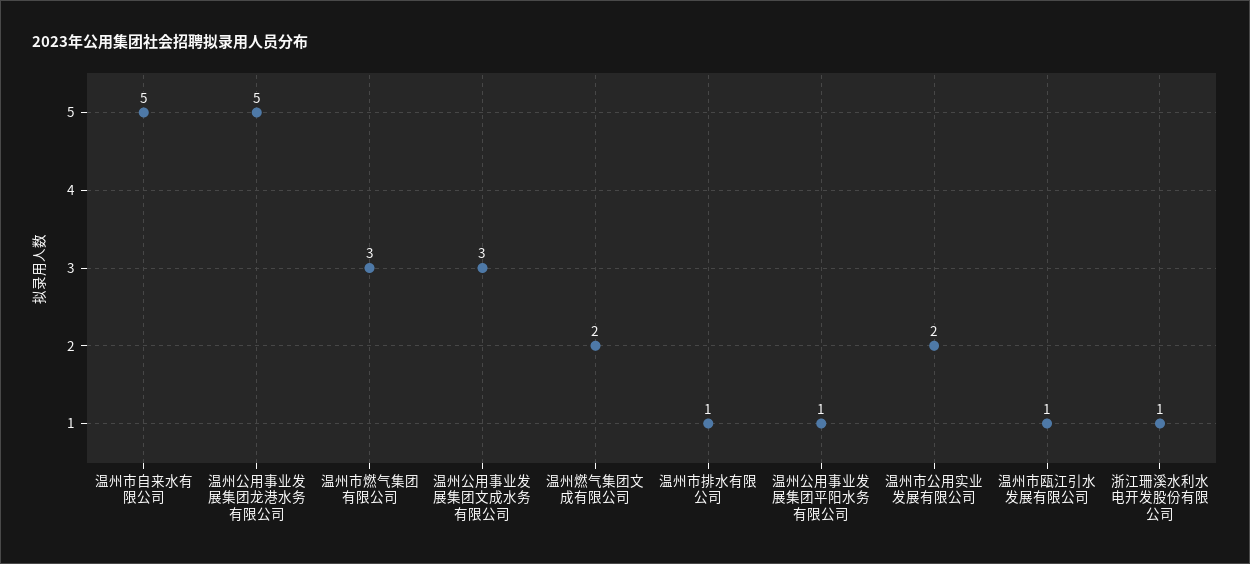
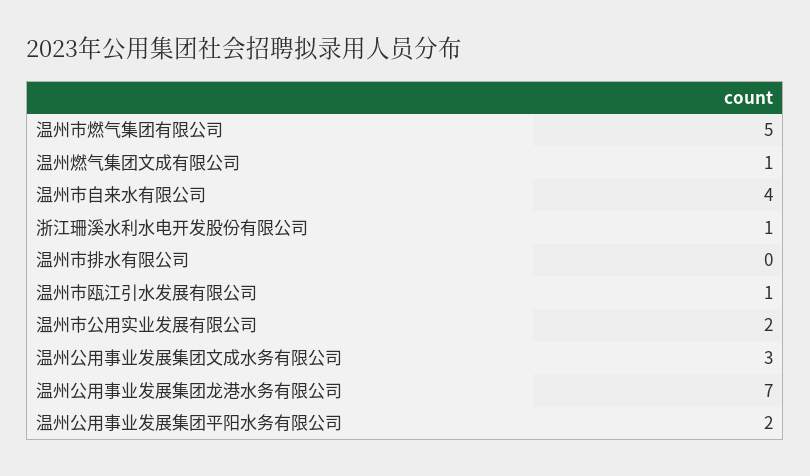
温州市自来水有限公司: 5 -> 4
温州公用事业发展集团龙港水务有限公司: 5 -> 7
温州市燃气集团有限公司: 3 -> 5
温州燃气集团文成有限公司: 2 -> 1
温州市排水有限公司: 1 -> 0
温州公用事业发展集团平阳水务有限公司: 1 -> 2

